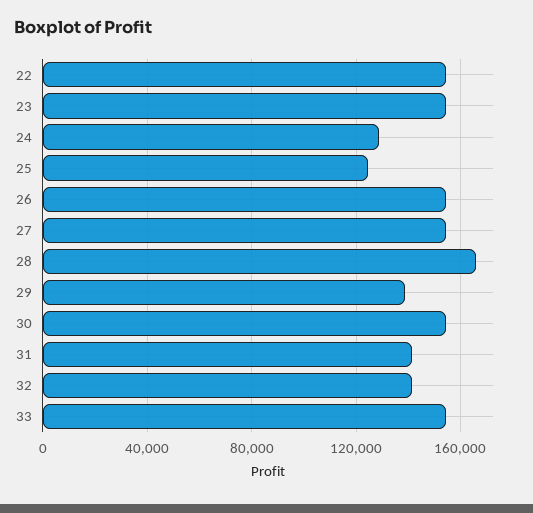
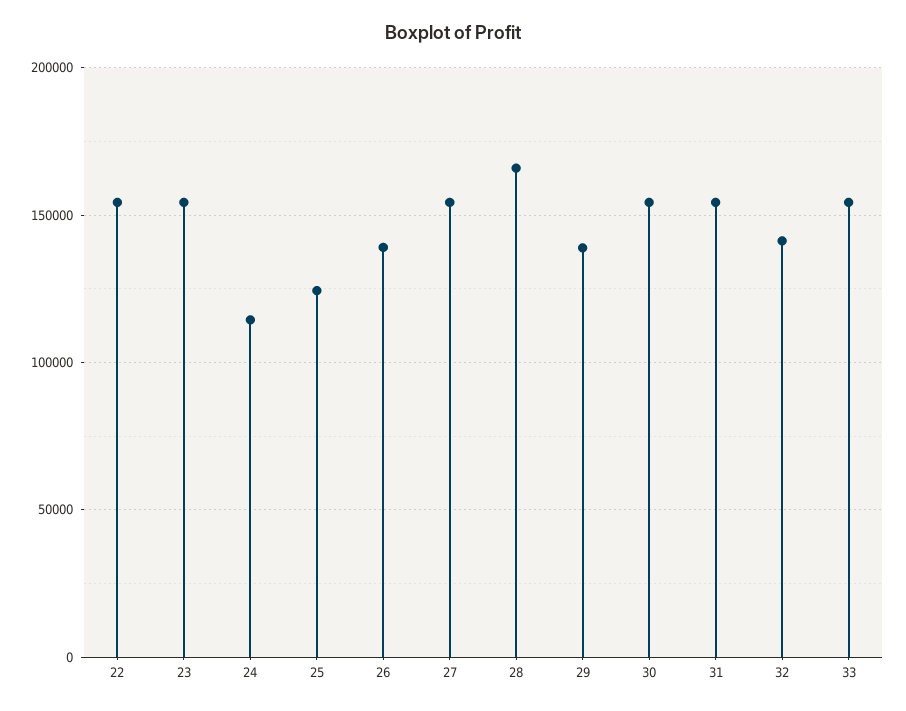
24: 130000 -> 115000
26: 155000 -> 140000
31: 140000 -> 155000

